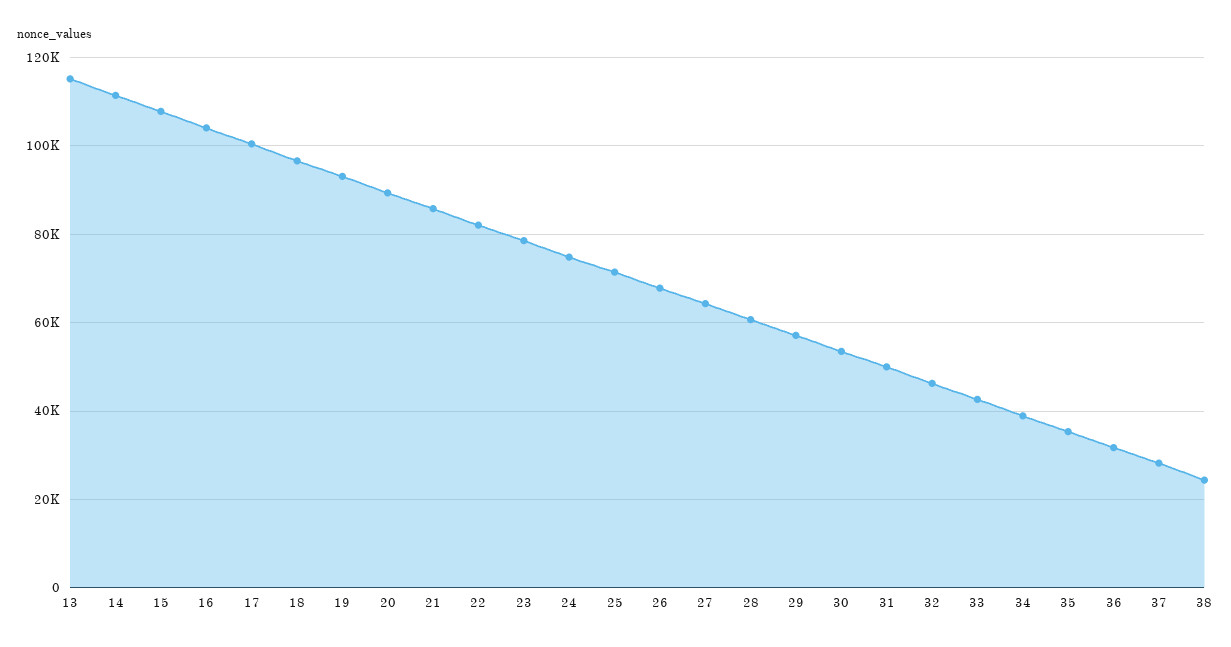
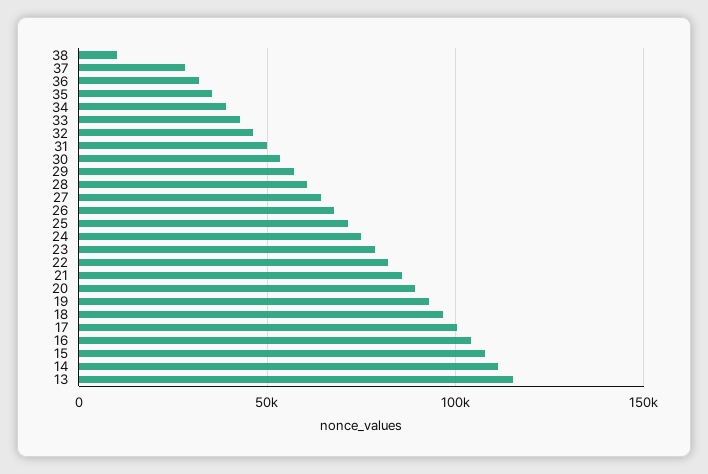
38: 24000 -> 10000

